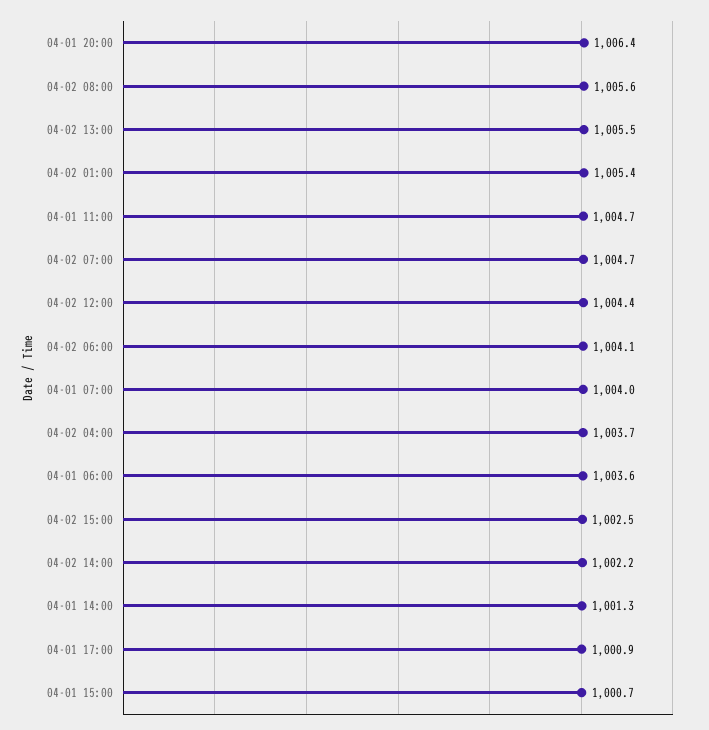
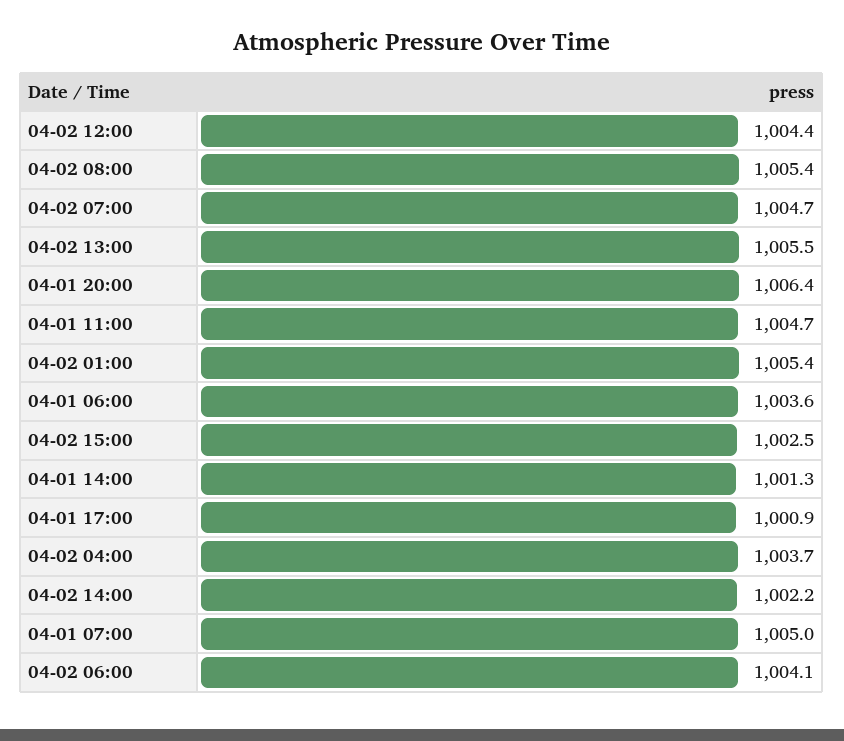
04-02 08:00: 1005.6 -> 1005.4
04-01 07:00: 1004 -> 1005
04-01 15:00: 1000.7 -> none

